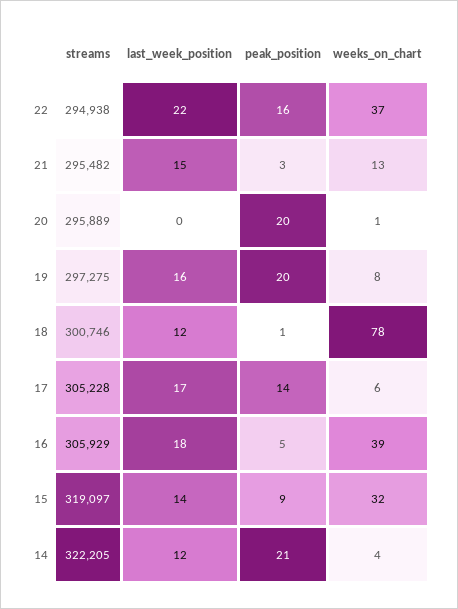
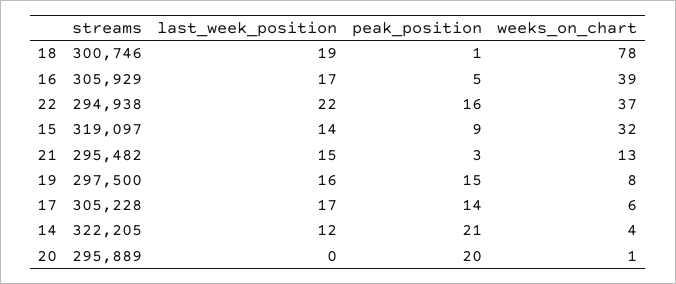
streams, 19: 297275 -> 297500
peak_position, 19: 20 -> 15
last_week_position, 18: 12 -> 19
last_week_position, 16: 18 -> 17

